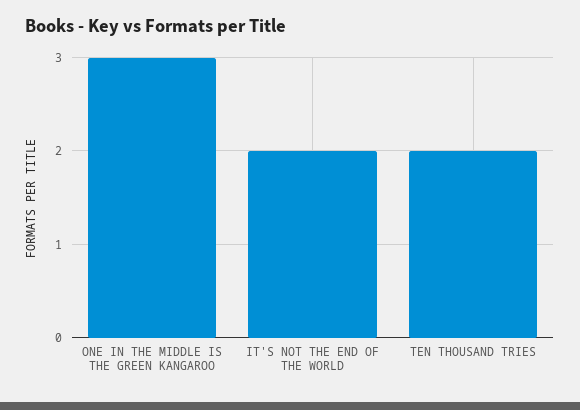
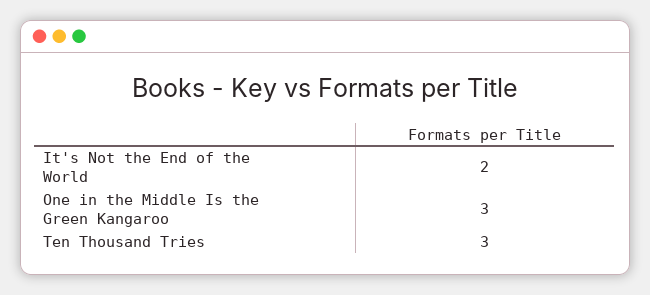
TEN THOUSAND TRIES: 2 -> 3

